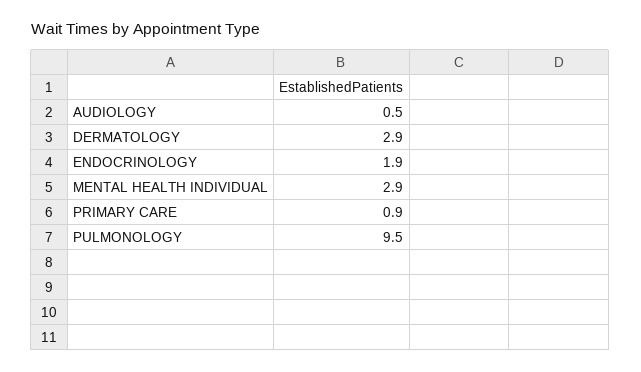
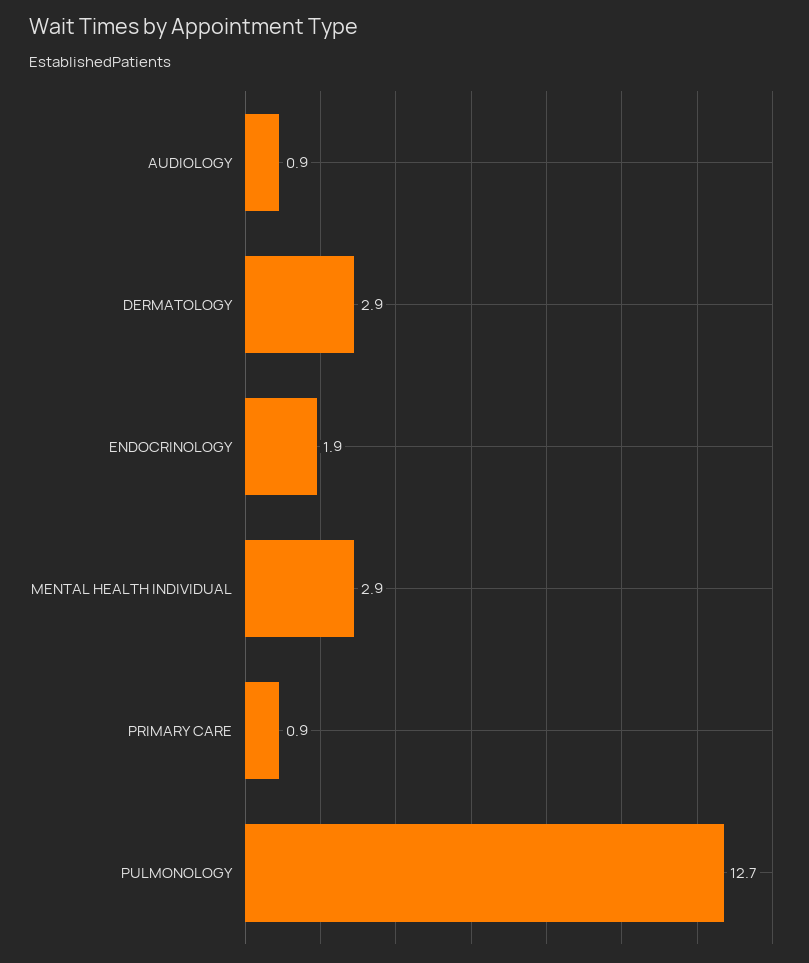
AUDIOLOGY: 0.5 -> 0.9
PULMONOLOGY: 9.5 -> 12.7

